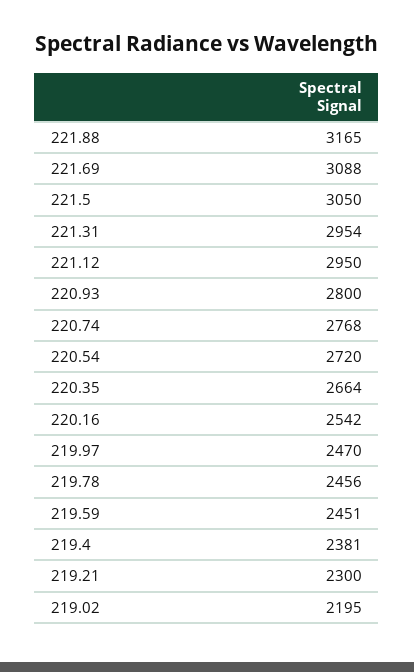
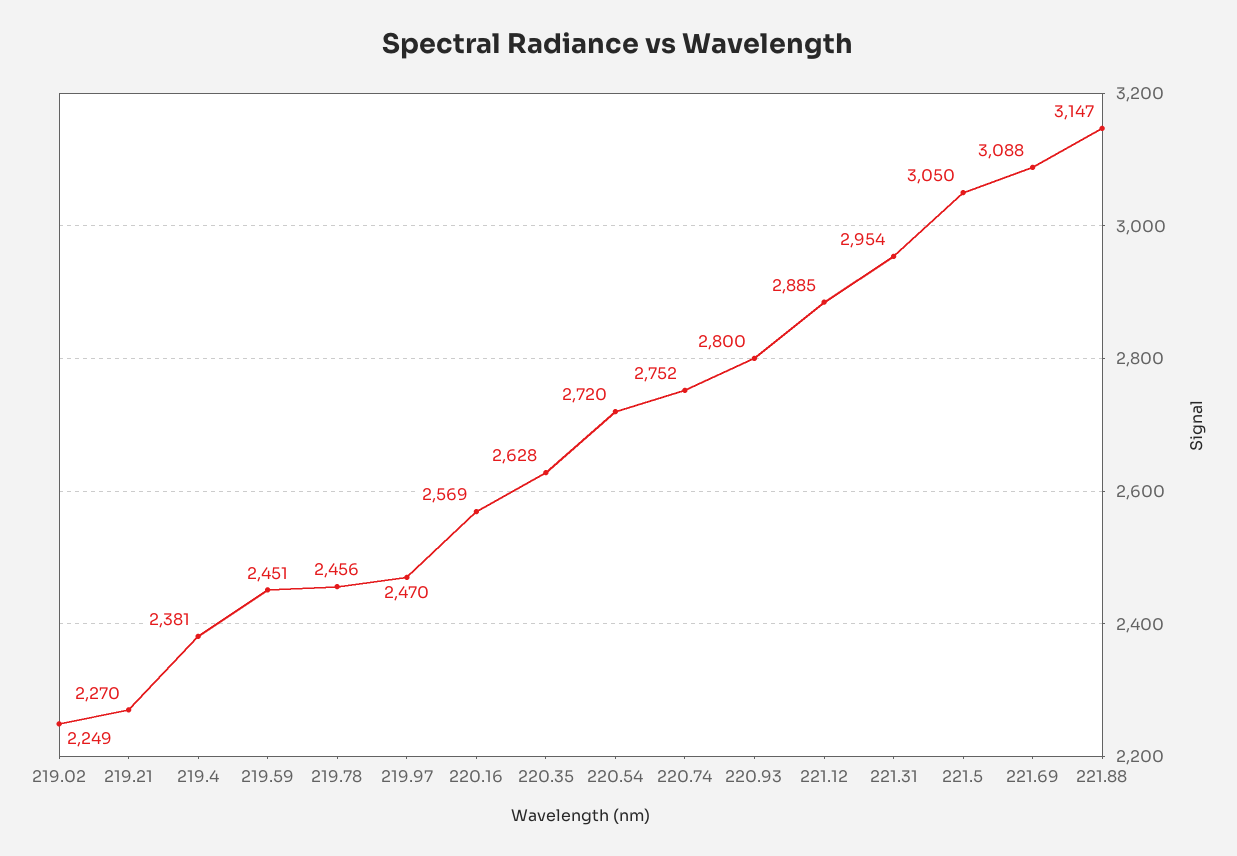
221.88: 3165 -> 3147
221.12: 2950 -> 2885
220.74: 2768 -> 2752
220.35: 2664 -> 2628
220.16: 2542 -> 2569
219.21: 2300 -> 2270
219.02: 2195 -> 2249

